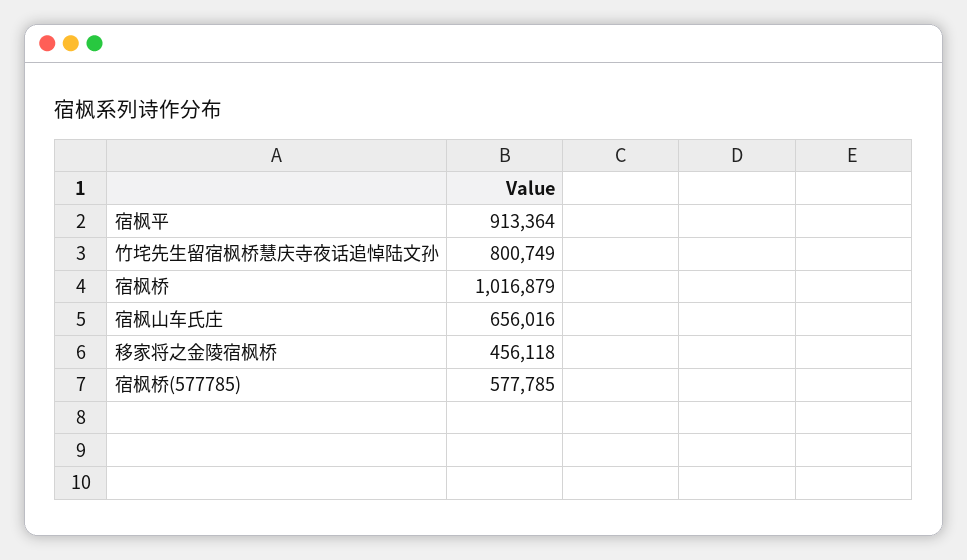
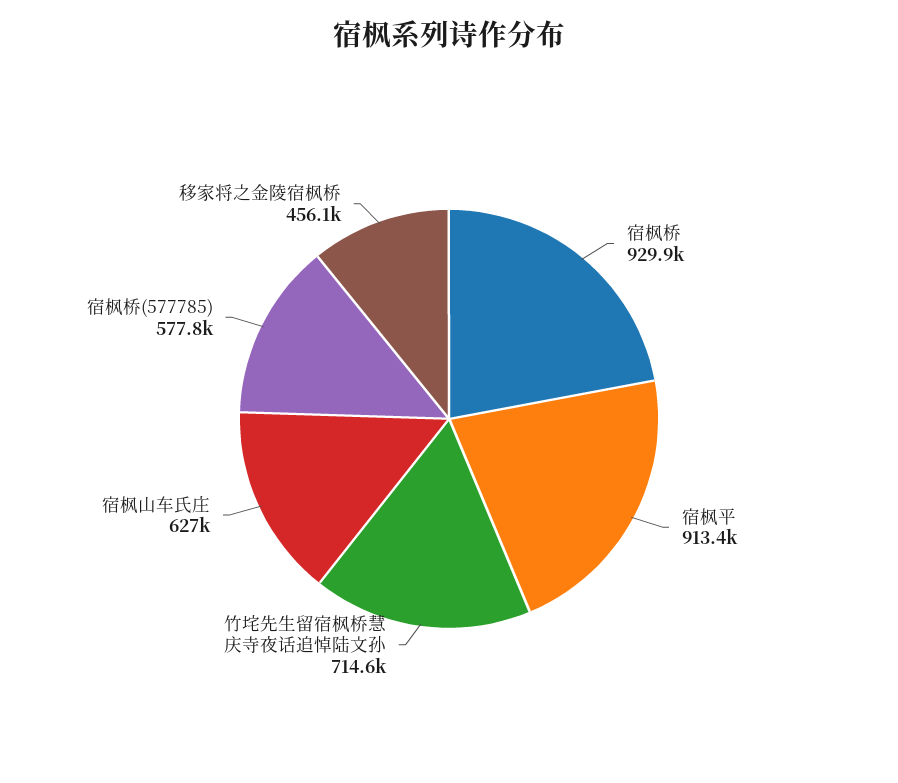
竹垞先生留宿枫桥慧庆寺夜话追悼陆文孙: 800749 -> 714600
宿枫桥: 1016879 -> 929900
宿枫山车氏庄: 656016 -> 627000

